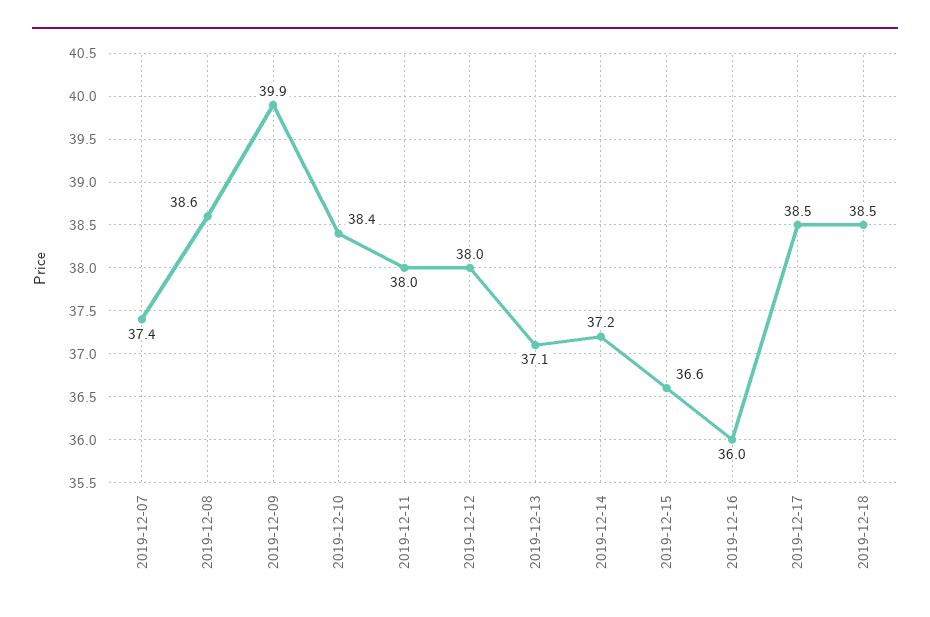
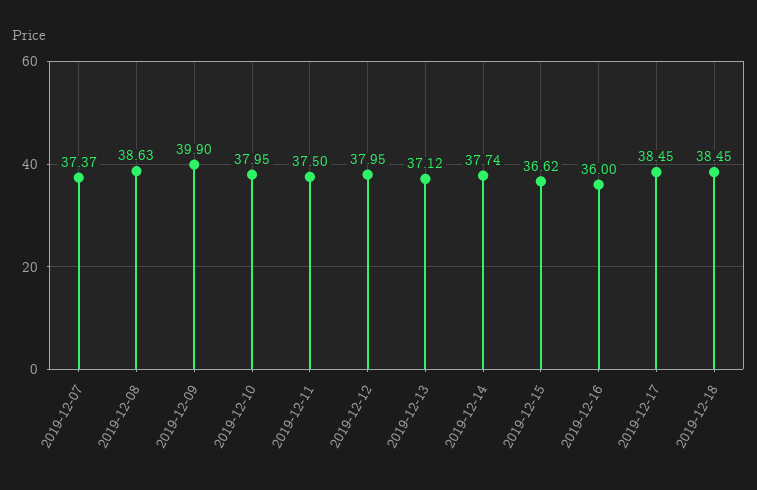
2019-12-10: 38.4 -> 37.95
2019-12-11: 38 -> 37.5
2019-12-14: 37.2 -> 37.74

